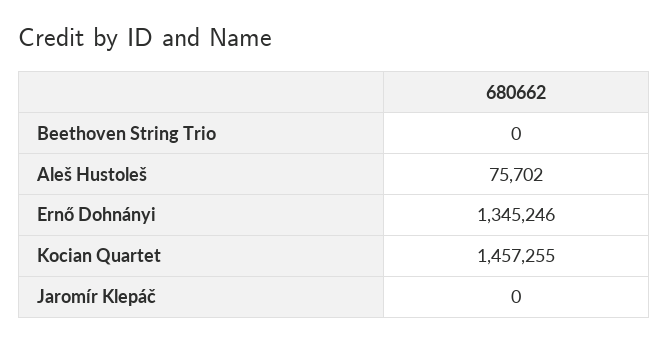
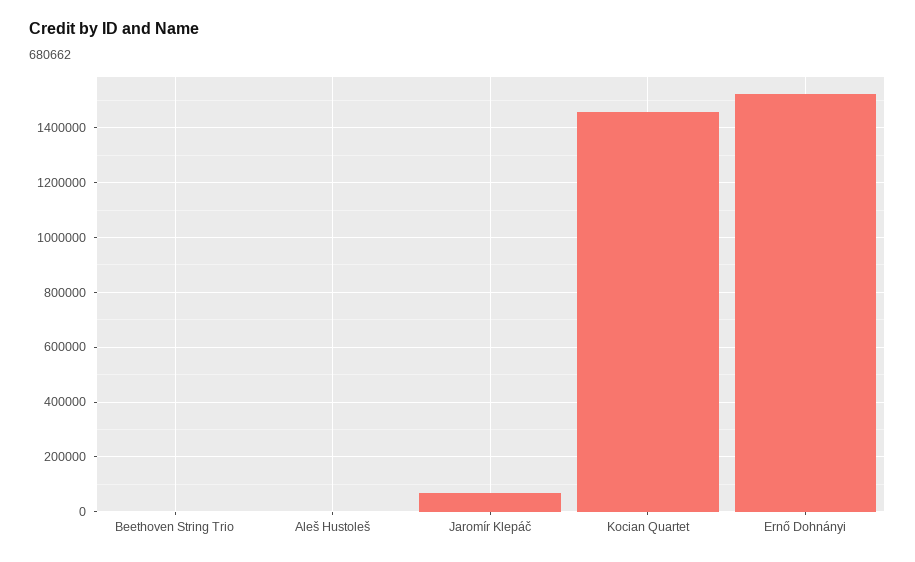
Aleš Hustoleš: 75702 -> 0
Ernő Dohnányi: 1345246 -> 1525000
Jaromír Klepáč: 0 -> 75000

